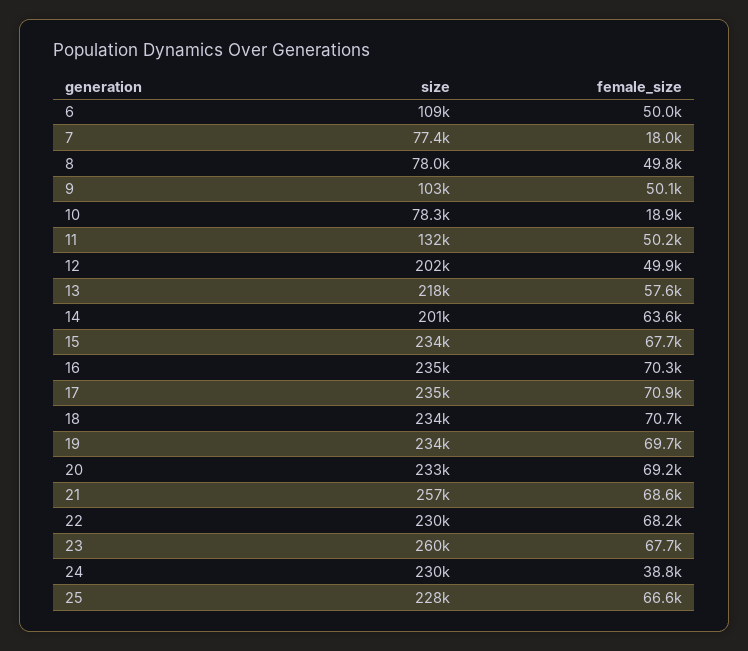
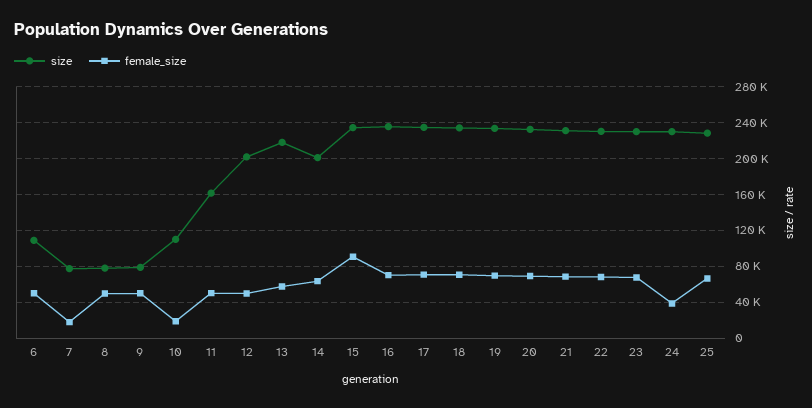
size, 9: 103000 -> 80000
size, 10: 78300 -> 110000
size, 11: 132000 -> 160000
female_size, 15: 67700 -> 90000
size, 21: 257000 -> 230000
size, 23: 260000 -> 230000

